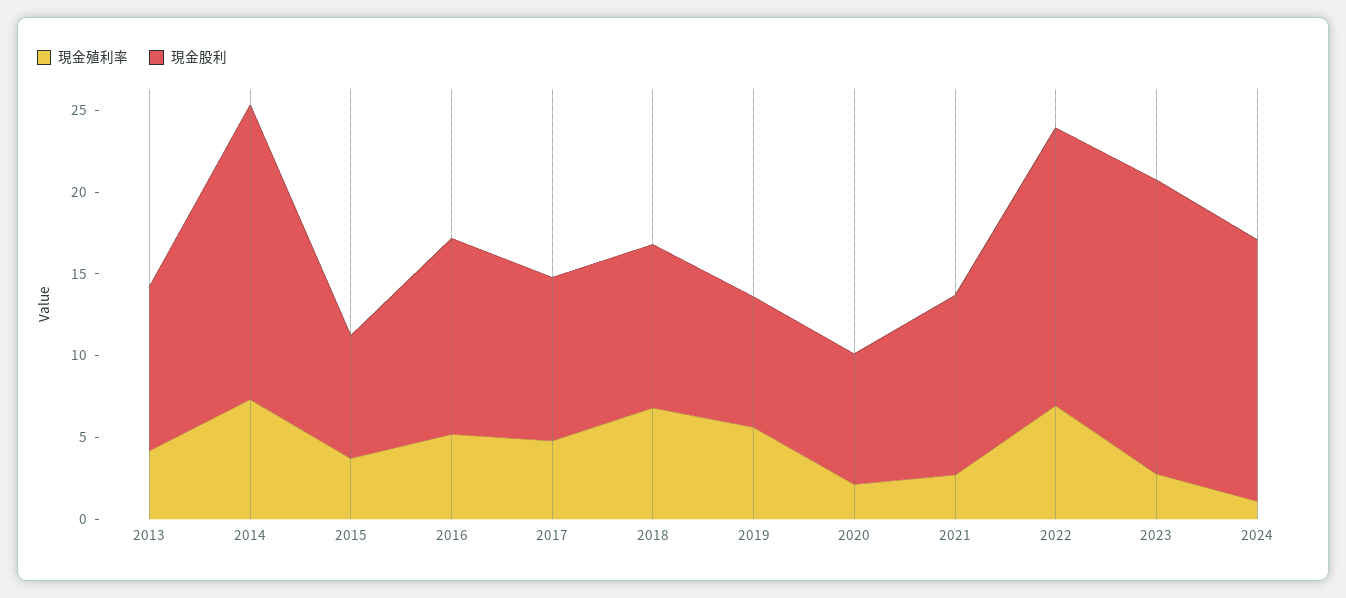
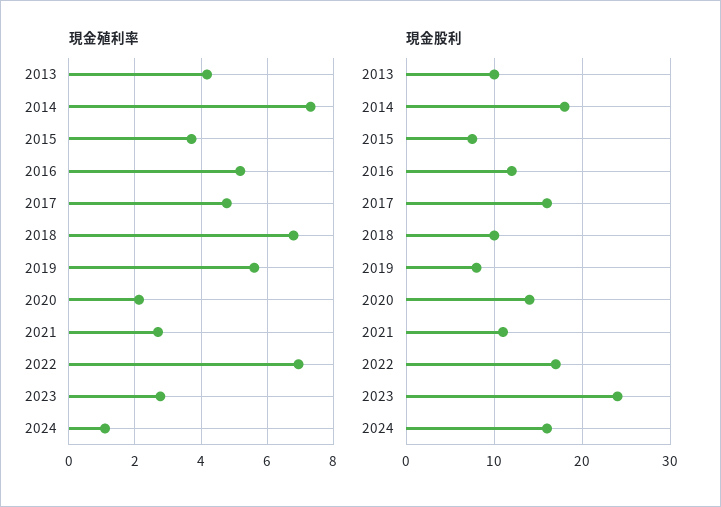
現金股利, 2017: 10 -> 16
現金股利, 2020: 8 -> 14
現金股利, 2023: 18 -> 24

